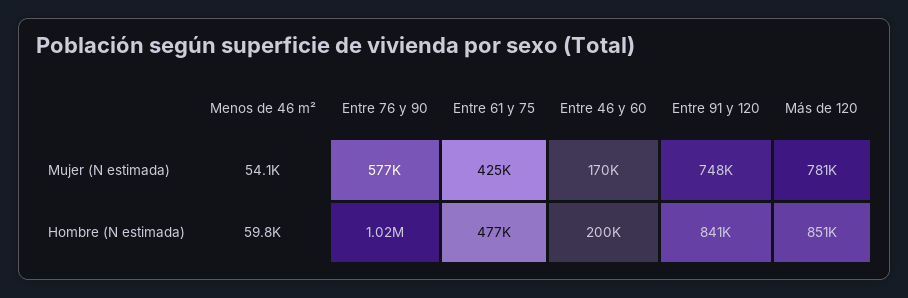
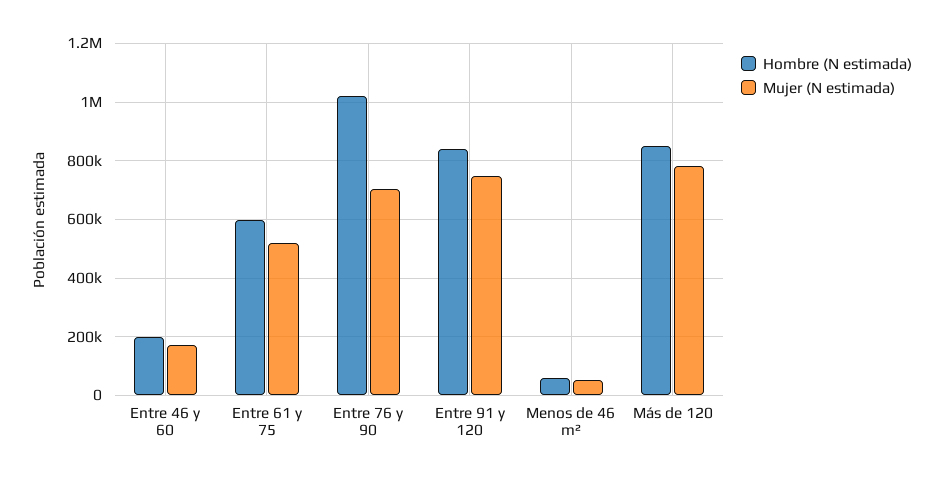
Mujer (N estimada), Entre 76 y 90: 577000 -> 700000
Mujer (N estimada), Entre 61 y 75: 425000 -> 525000
Hombre (N estimada), Entre 61 y 75: 477000 -> 600000

